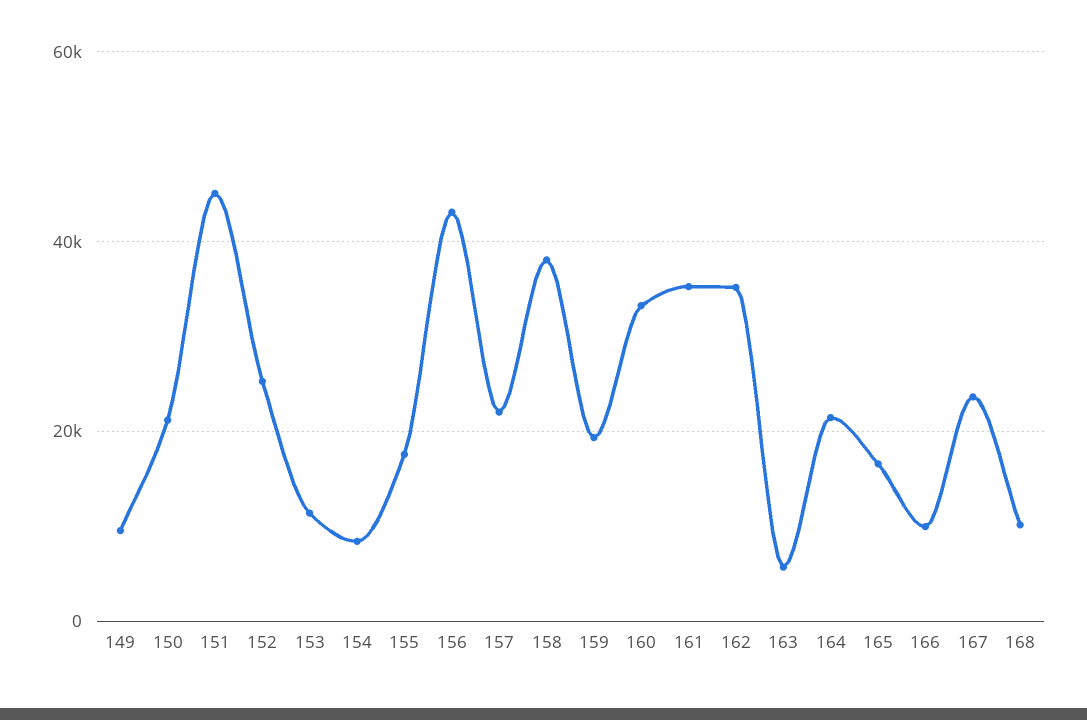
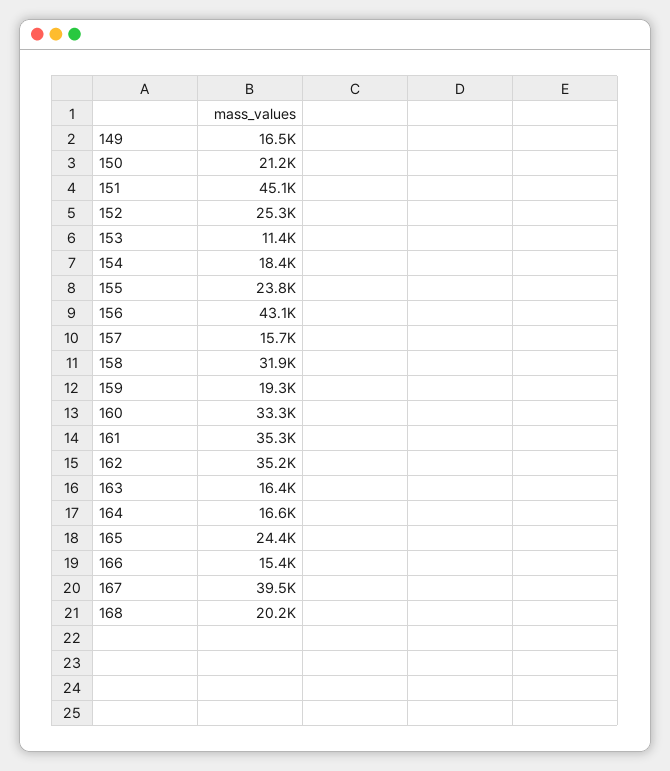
149: 10000 -> 16500
154: 8000 -> 18400
155: 18000 -> 23800
157: 22000 -> 15700
158: 38000 -> 31900
163: 6000 -> 16400
164: 22000 -> 16600
165: 16000 -> 24400
166: 10000 -> 15400
167: 24000 -> 39500
168: 10000 -> 20200

